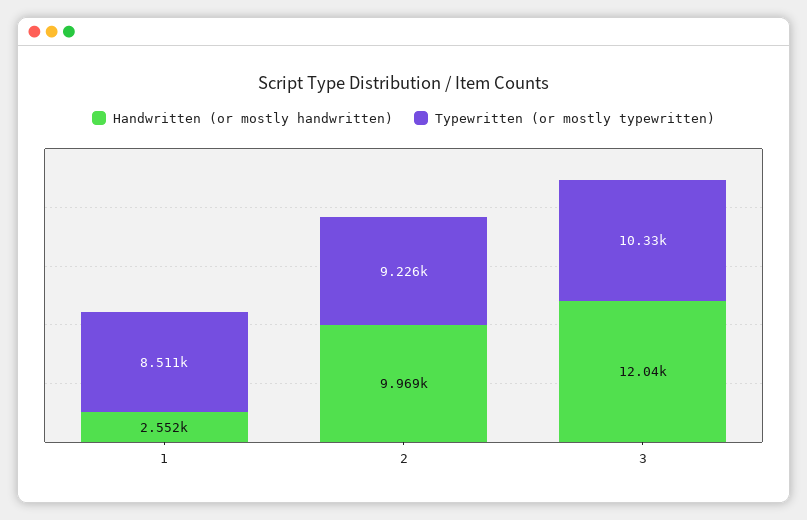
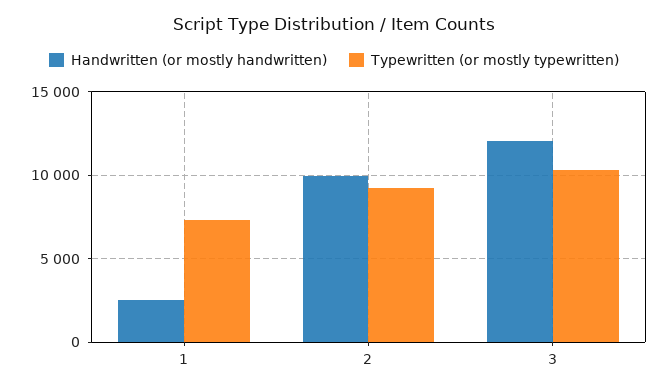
Typewritten (or mostly typewritten), 1: 8511 -> 7500

